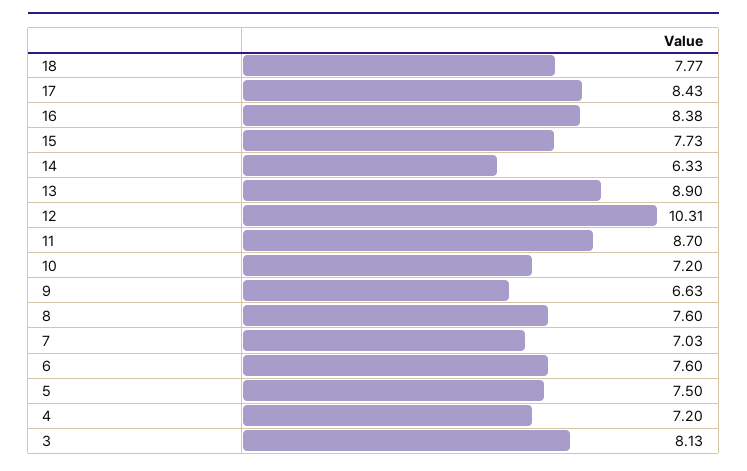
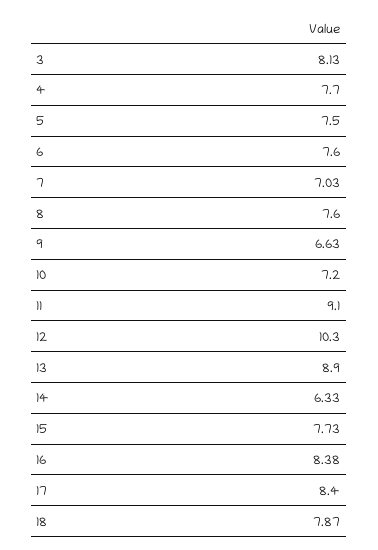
18: 7.77 -> 7.87
17: 8.43 -> 8.4
12: 10.31 -> 10.3
11: 8.7 -> 9.1
4: 7.2 -> 7.7

